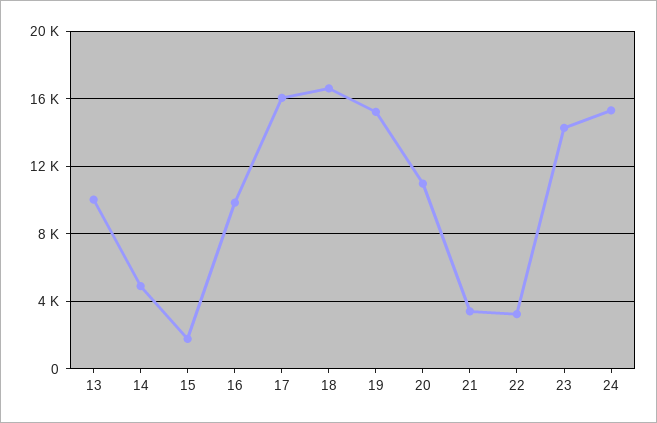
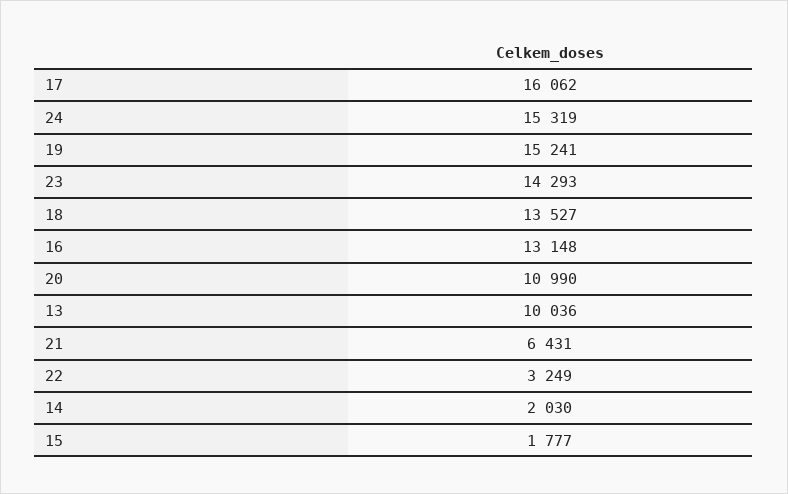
14: 5000 -> 2030
16: 10000 -> 13148
18: 16500 -> 13527
21: 3500 -> 6431

